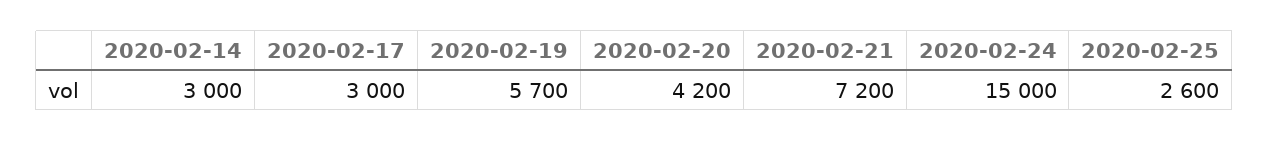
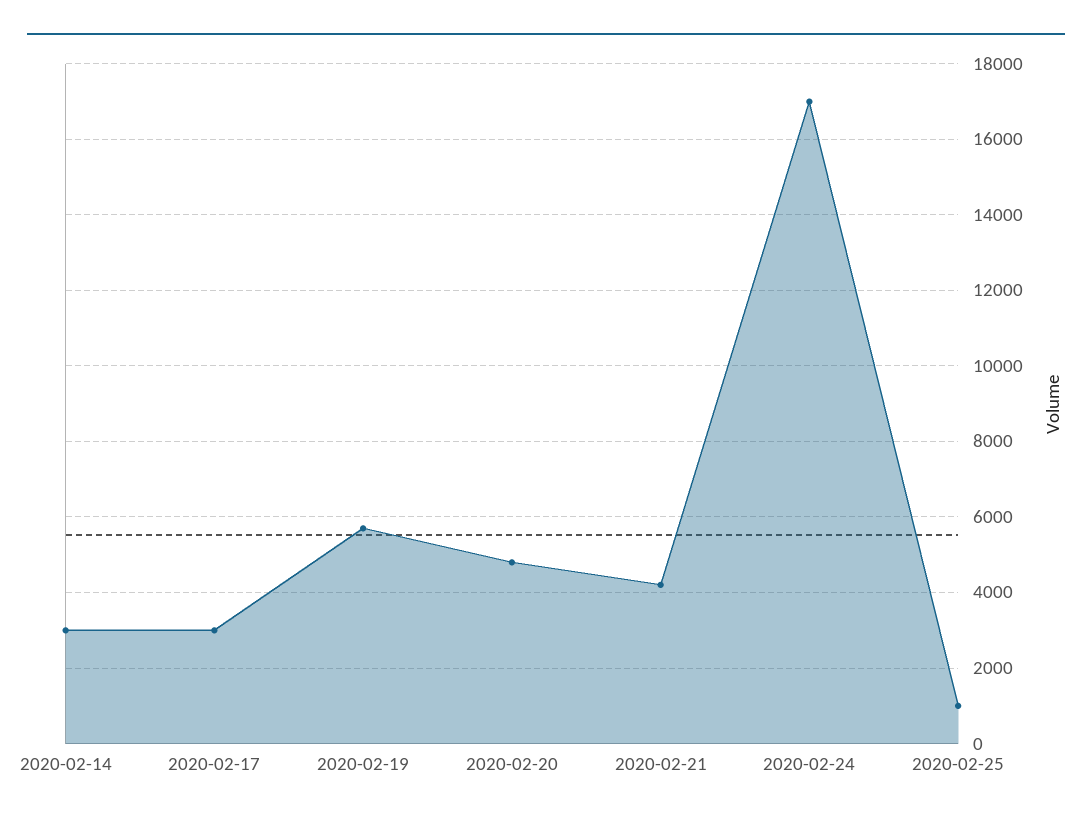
2020-02-20: 4200 -> 4800
2020-02-21: 7200 -> 4200
2020-02-24: 15000 -> 17000
2020-02-25: 2600 -> 1000

